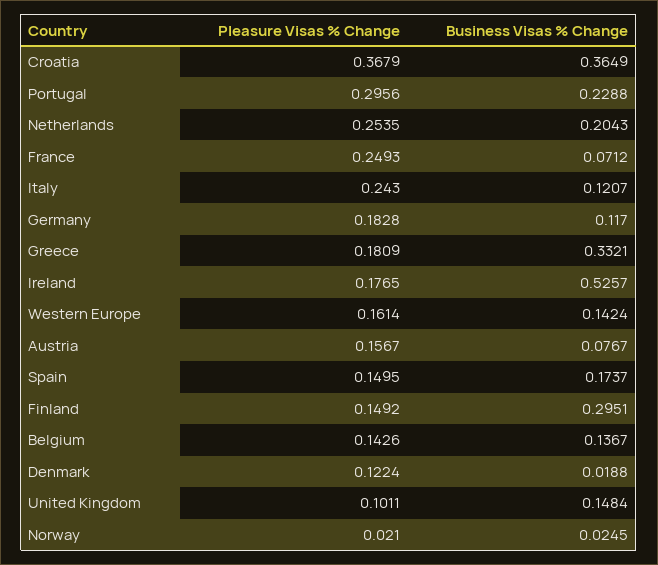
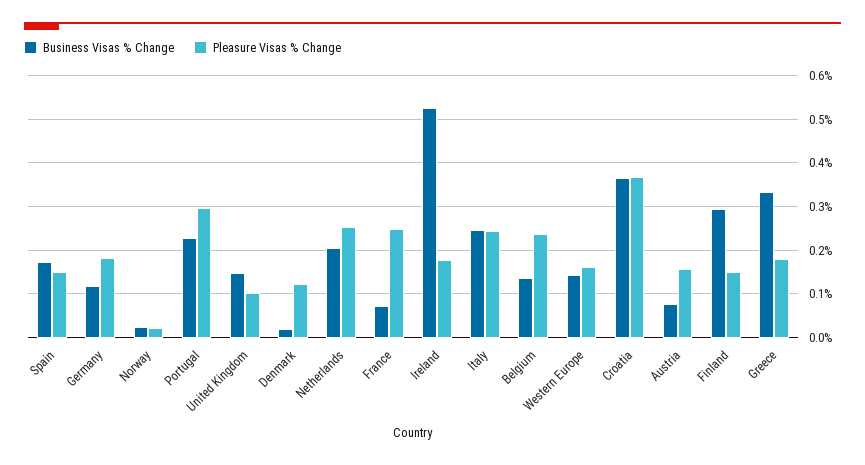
Business Visas % Change, Italy: 0.1207 -> 0.24
Pleasure Visas % Change, Belgium: 0.1426 -> 0.24

